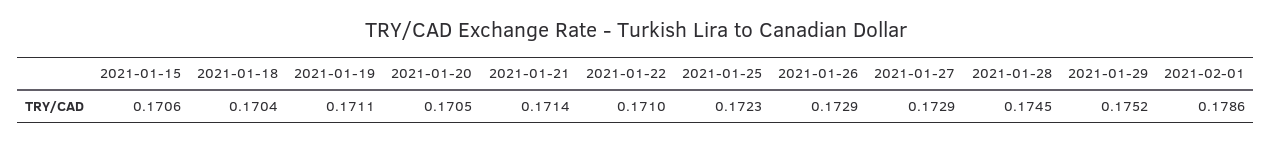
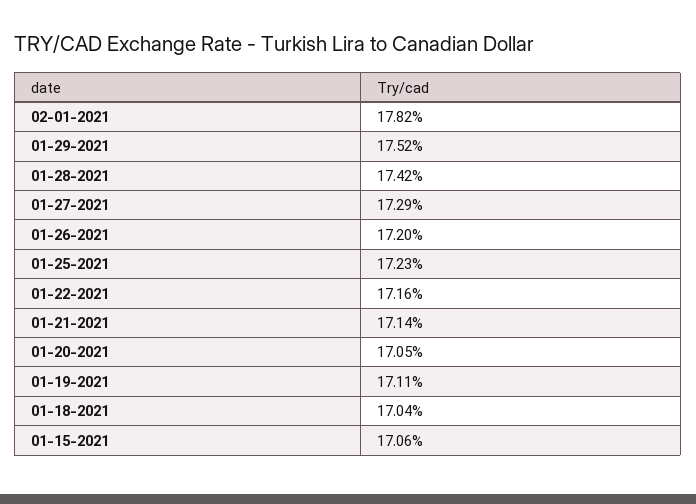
2021-01-22: 0.171 -> 0.1716
2021-01-26: 0.1729 -> 0.172
2021-01-28: 0.1745 -> 0.1742
2021-02-01: 0.1786 -> 0.1782

